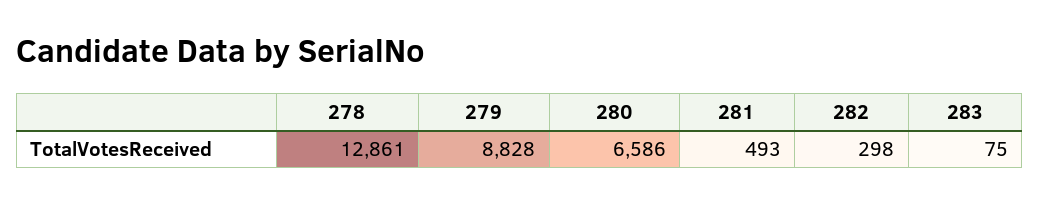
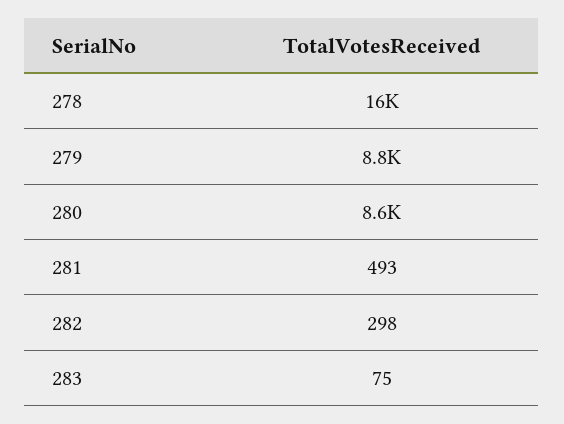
278: 12861 -> 16000
280: 6586 -> 8600

